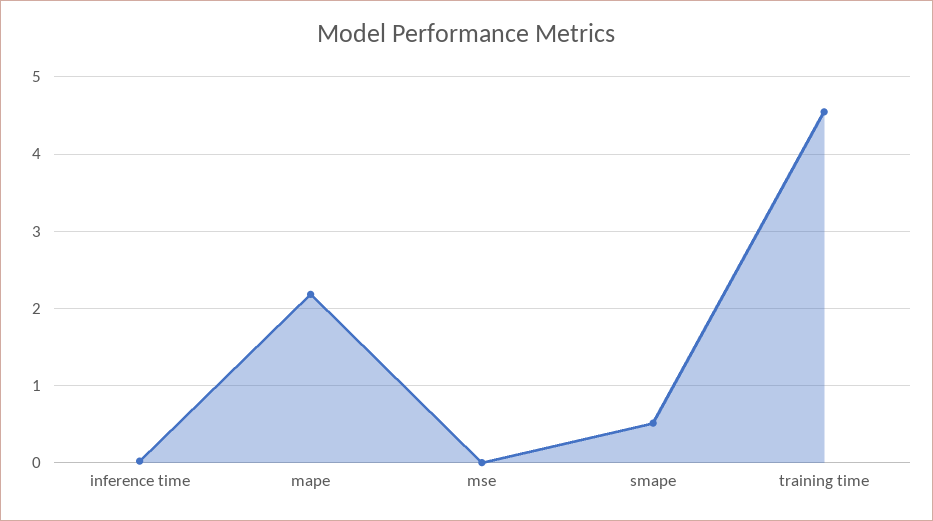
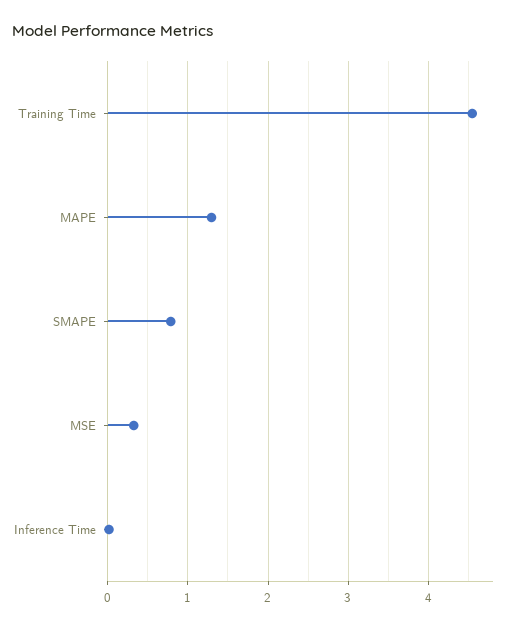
mape: 2.2 -> 1.3
mse: 0 -> 0.3
smape: 0.5 -> 0.8

